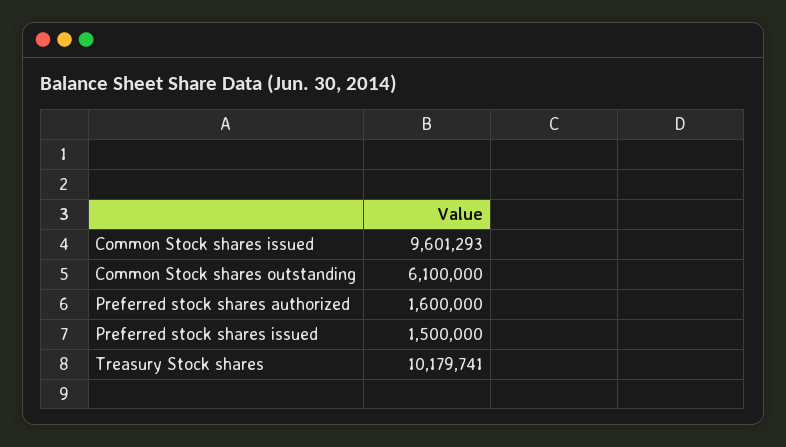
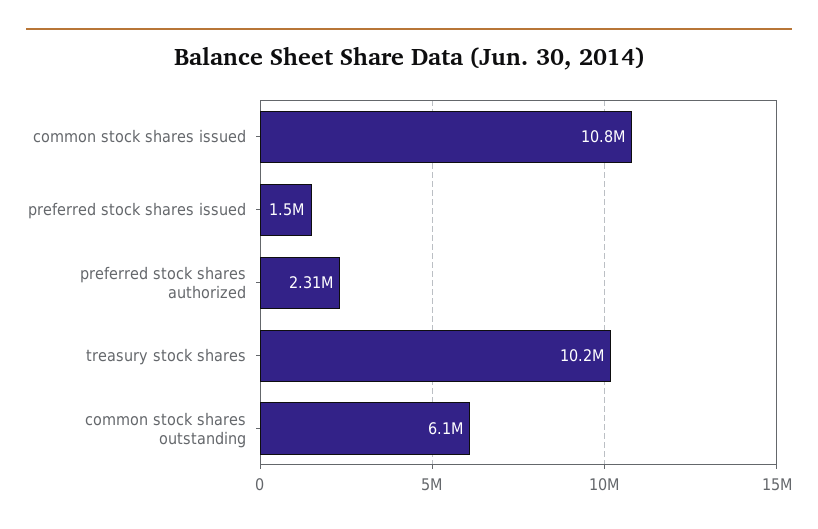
Common Stock shares issued: 9601293 -> 10800000
Preferred stock shares authorized: 1600000 -> 2310000

